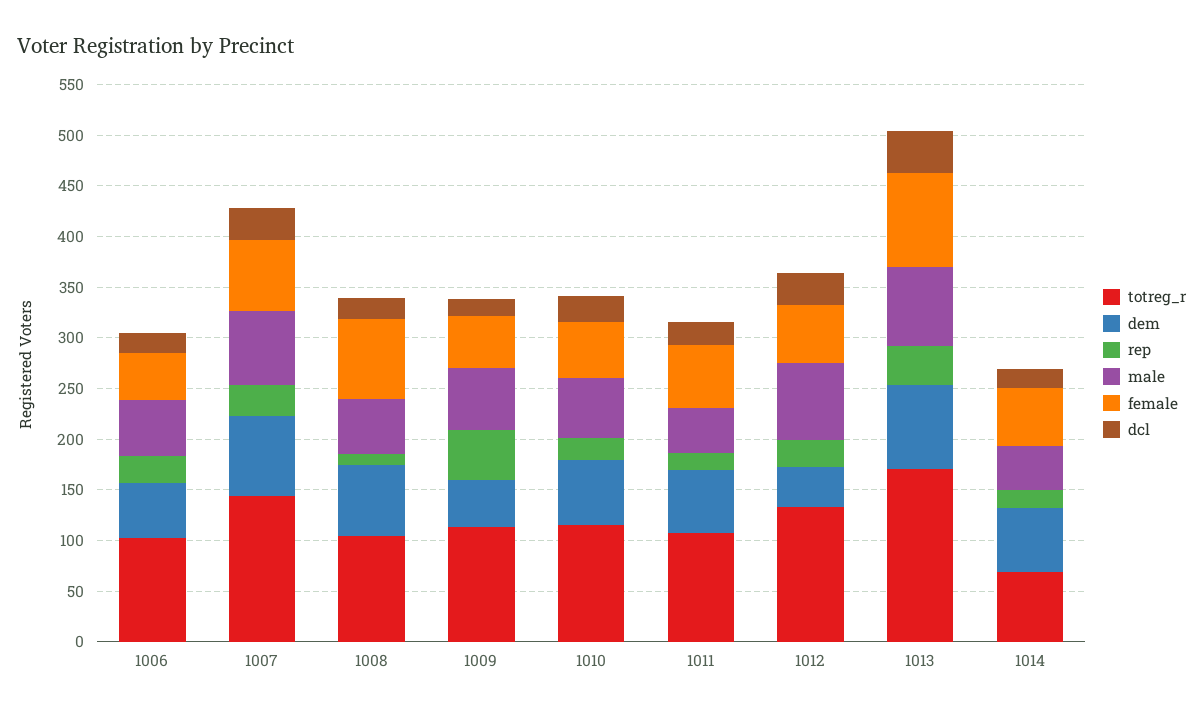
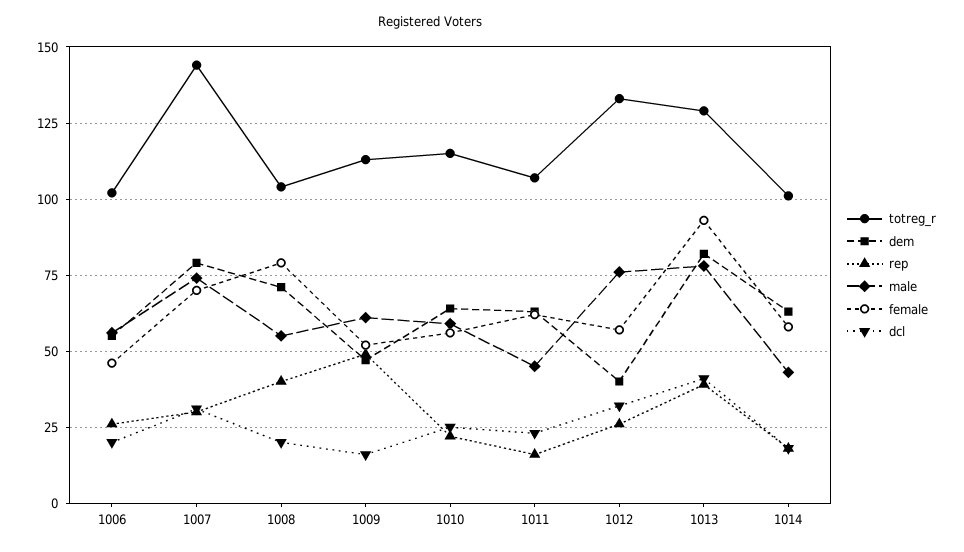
rep, 1008: 10 -> 40
totreg_r, 1013: 170 -> 130
totreg_r, 1014: 70 -> 100

